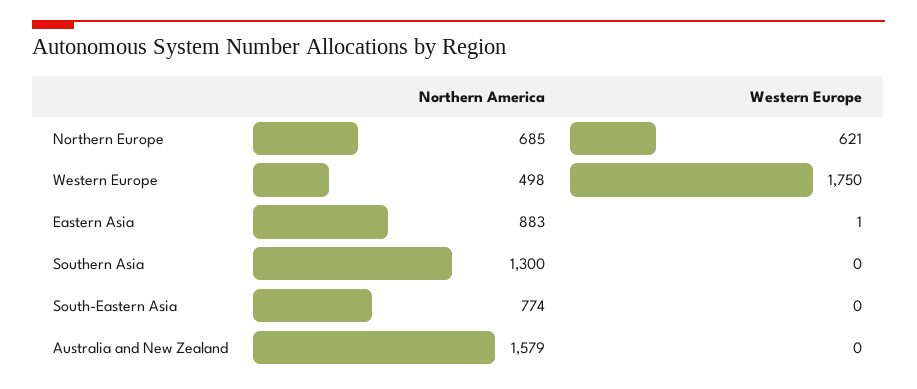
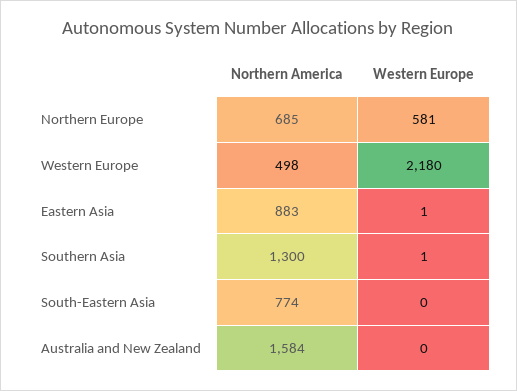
Western Europe, Northern Europe: 621 -> 581
Western Europe, Western Europe: 1750 -> 2180
Western Europe, Southern Asia: 0 -> 1
Northern America, Australia and New Zealand: 1579 -> 1584

